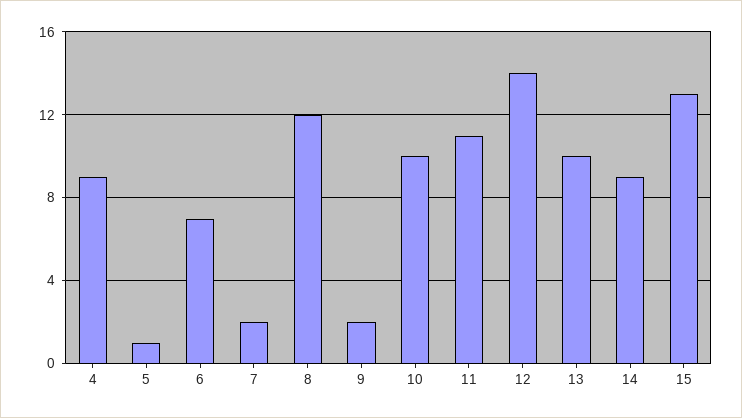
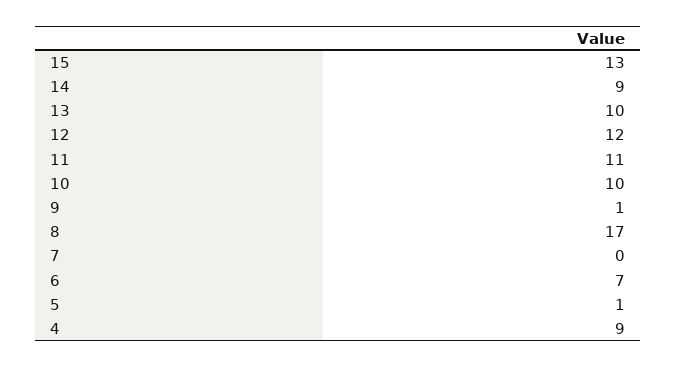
7: 2 -> 0
8: 12 -> 17
9: 2 -> 1
12: 14 -> 12

